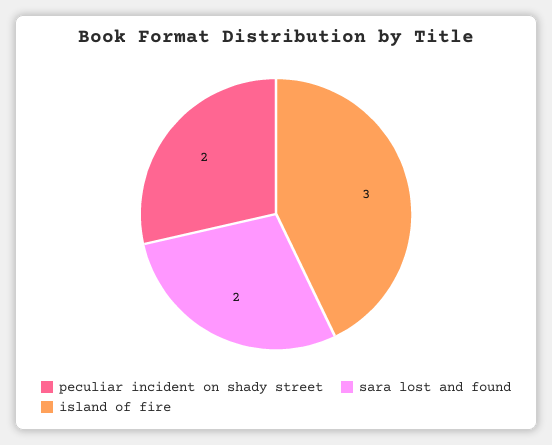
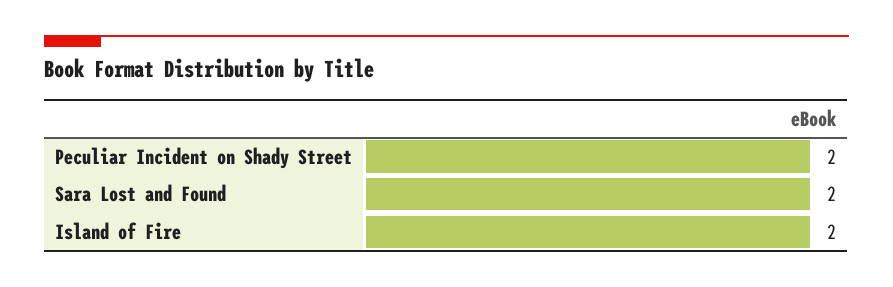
island of fire: 3 -> 2

